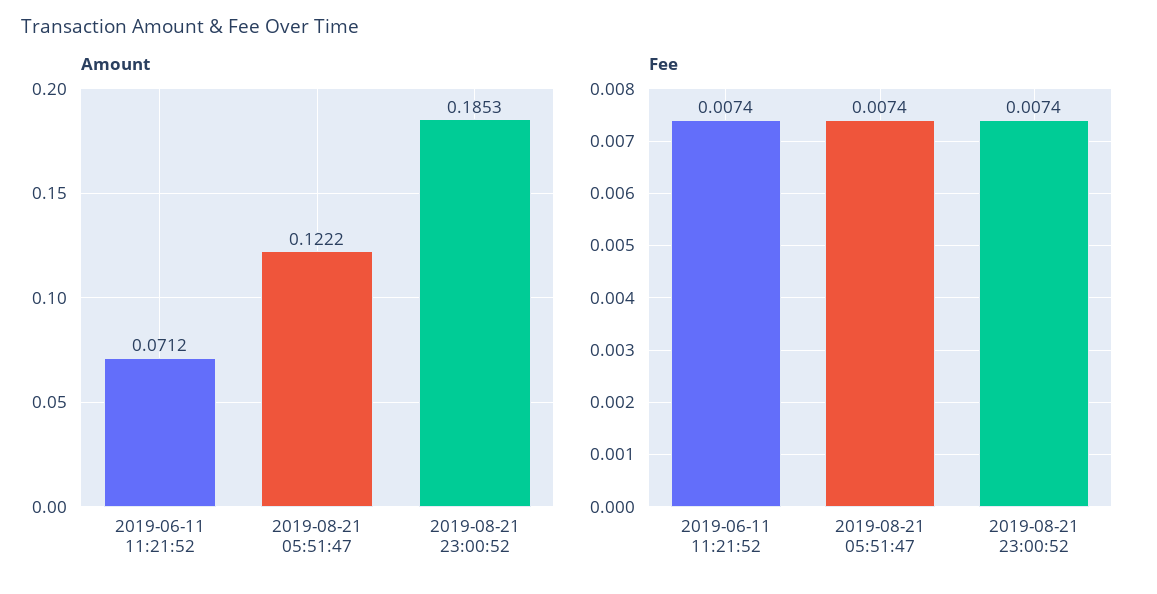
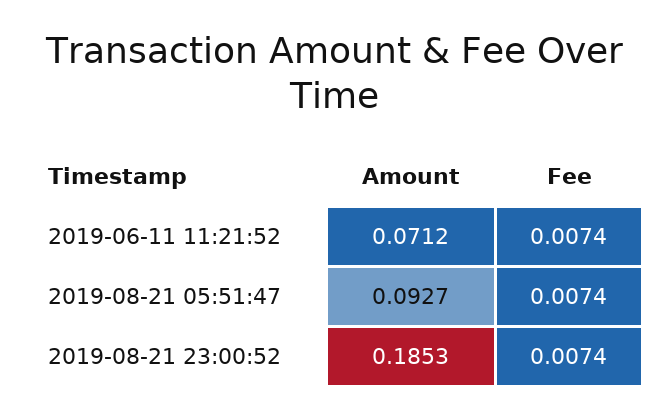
Amount, 2019-08-21 05:51:47: 0.1222 -> 0.0927

